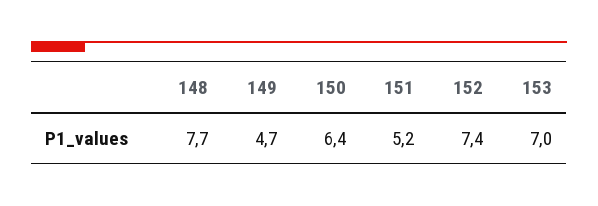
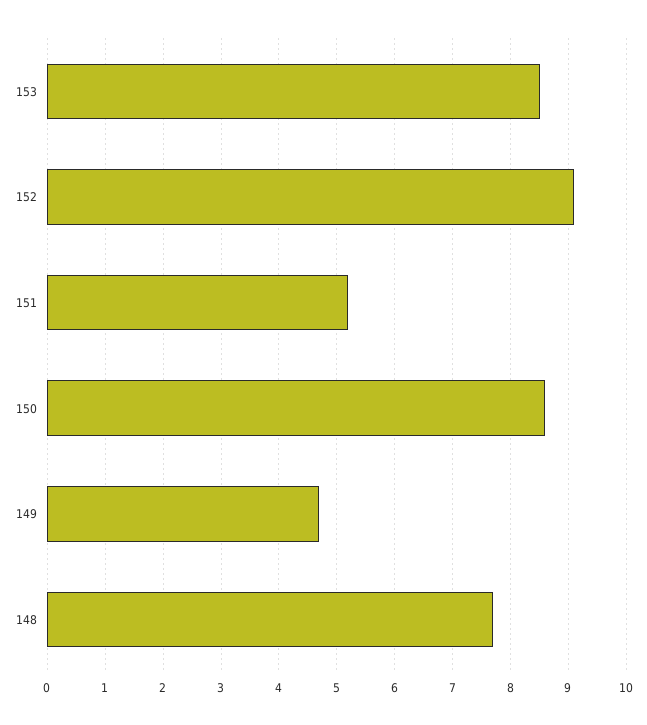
150: 6.4 -> 8.5
152: 7.4 -> 9
153: 7 -> 8.5

